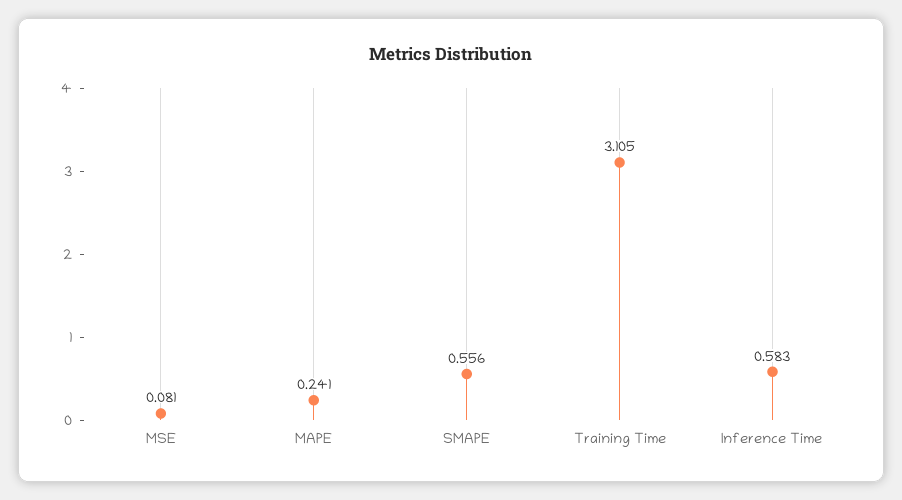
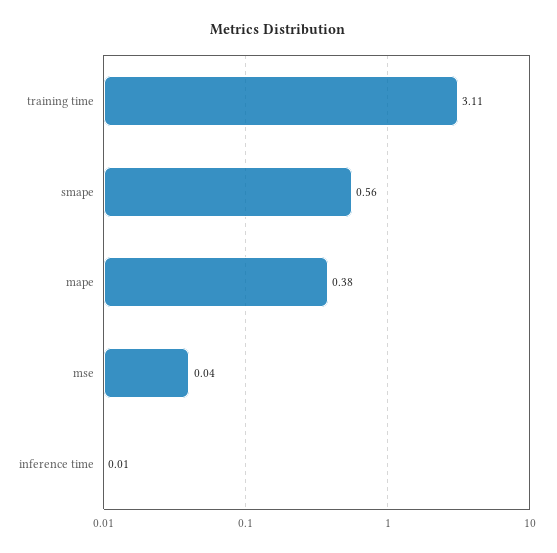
MSE: 0.081 -> 0.04
MAPE: 0.241 -> 0.38
Inference Time: 0.583 -> 0.01

